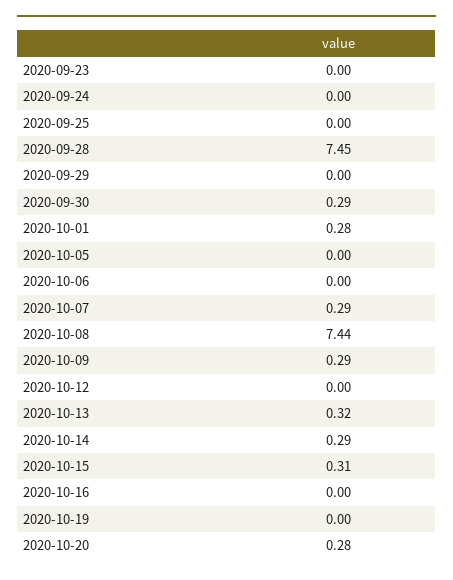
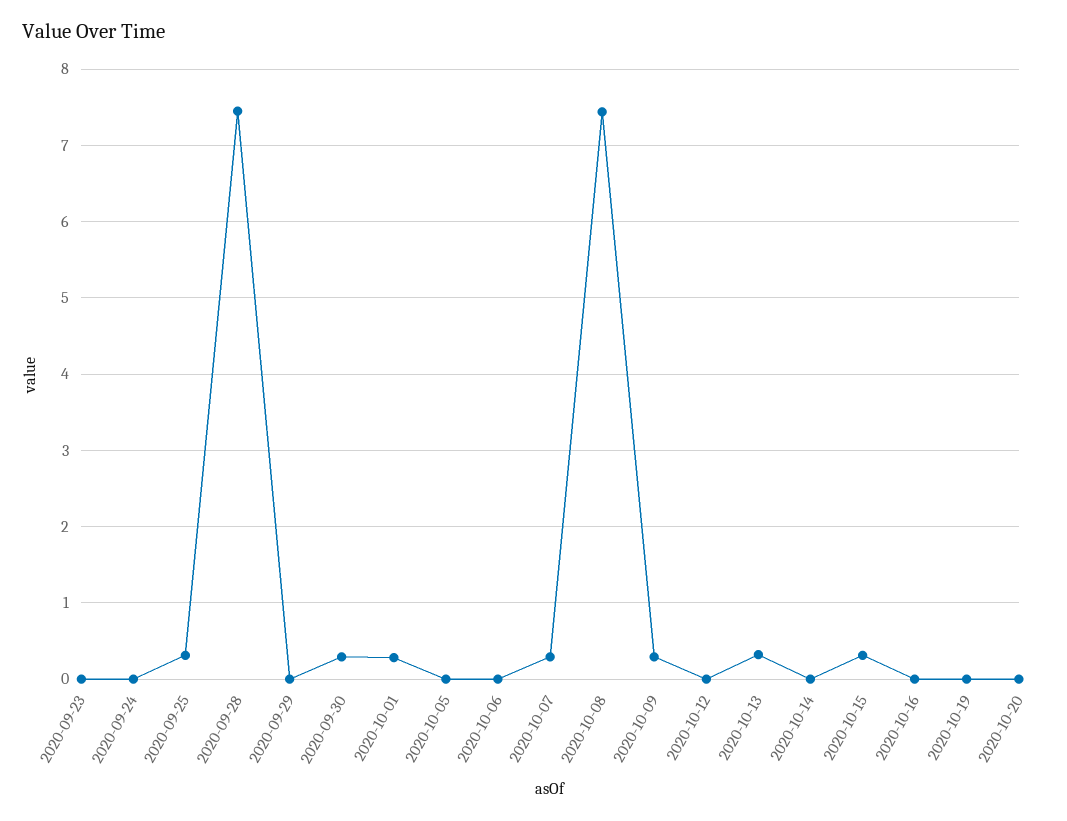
2020-09-25: 0 -> 0.3
2020-10-14: 0.29 -> 0
2020-10-20: 0.28 -> 0

